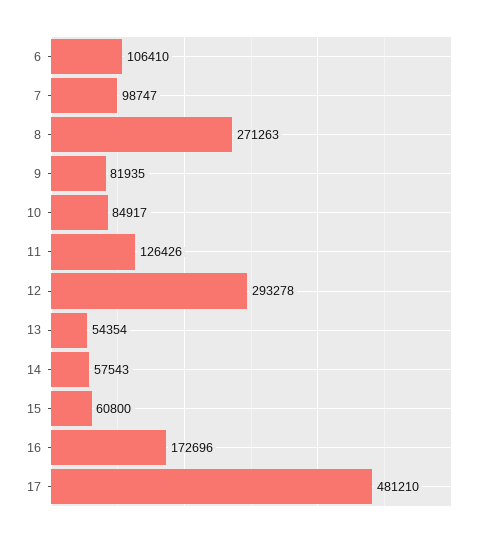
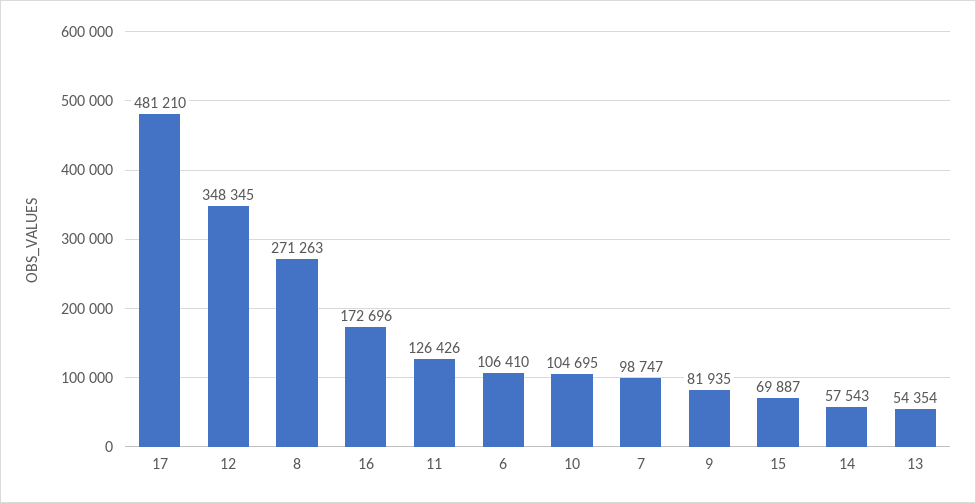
10: 84917 -> 104695
12: 293278 -> 348345
15: 60800 -> 69887

